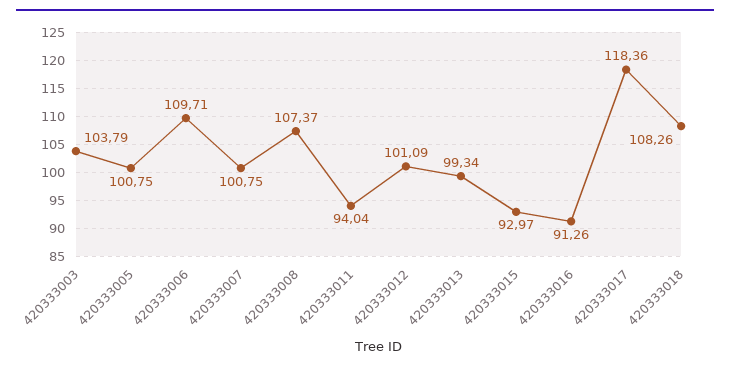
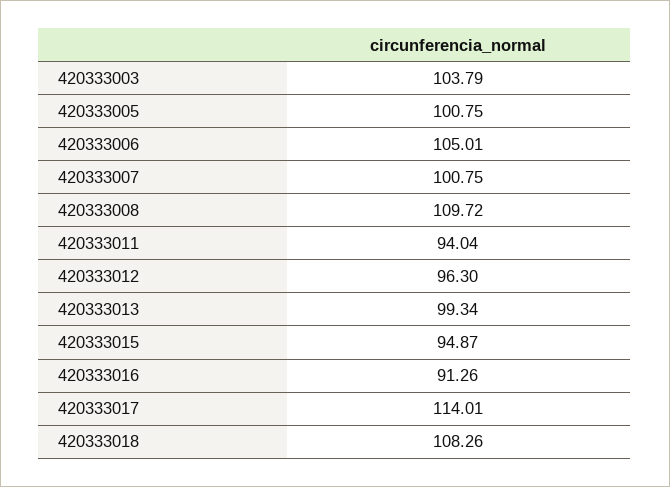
420333006: 109.71 -> 105.01
420333008: 107.37 -> 109.72
420333012: 101.09 -> 96.3
420333015: 92.97 -> 94.87
420333017: 118.36 -> 114.01

